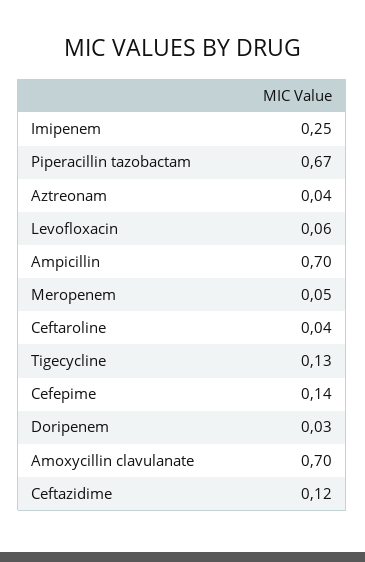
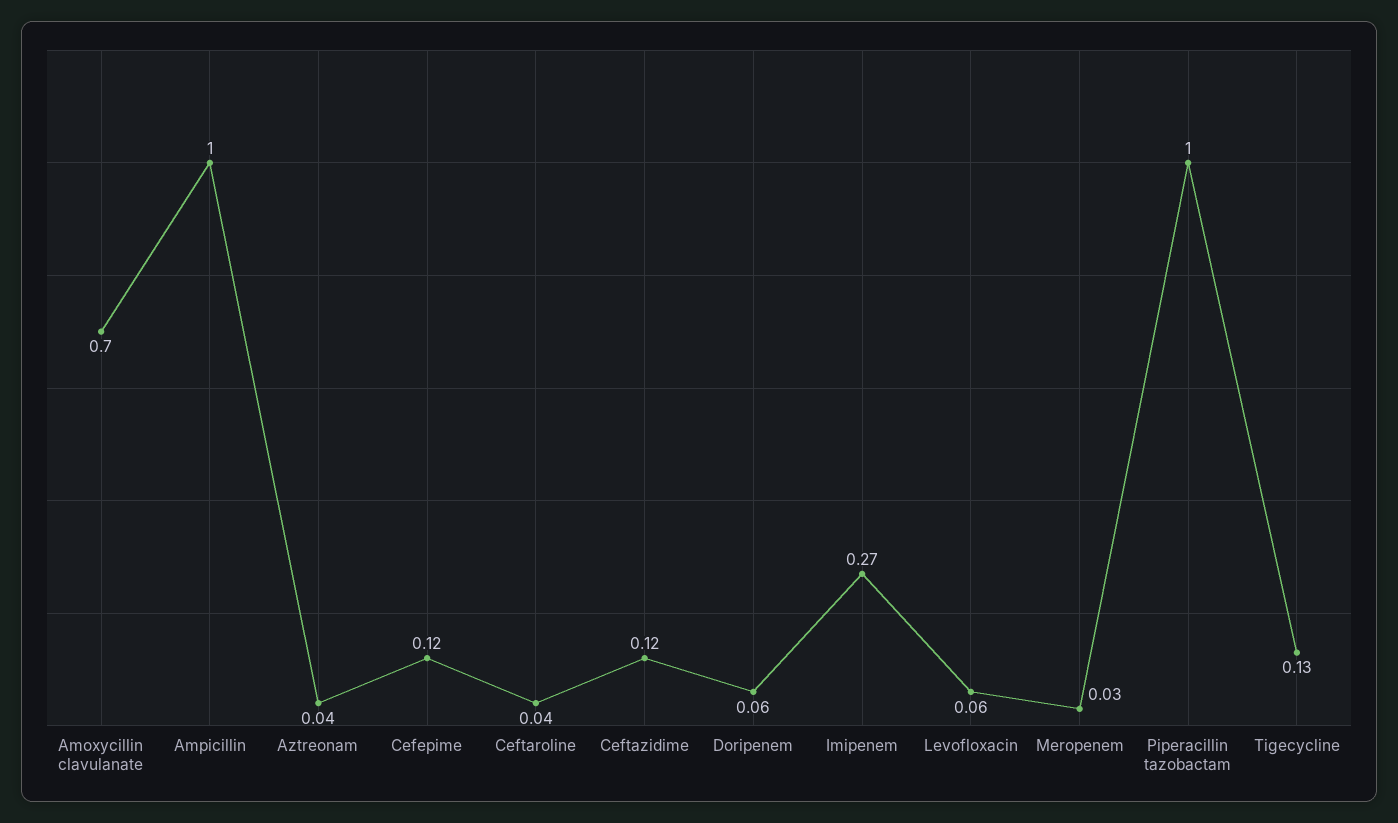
Imipenem: 0.25 -> 0.27
Piperacillin tazobactam: 0.67 -> 1
Ampicillin: 0.7 -> 1
Meropenem: 0.05 -> 0.03
Cefepime: 0.14 -> 0.12
Doripenem: 0.03 -> 0.06

